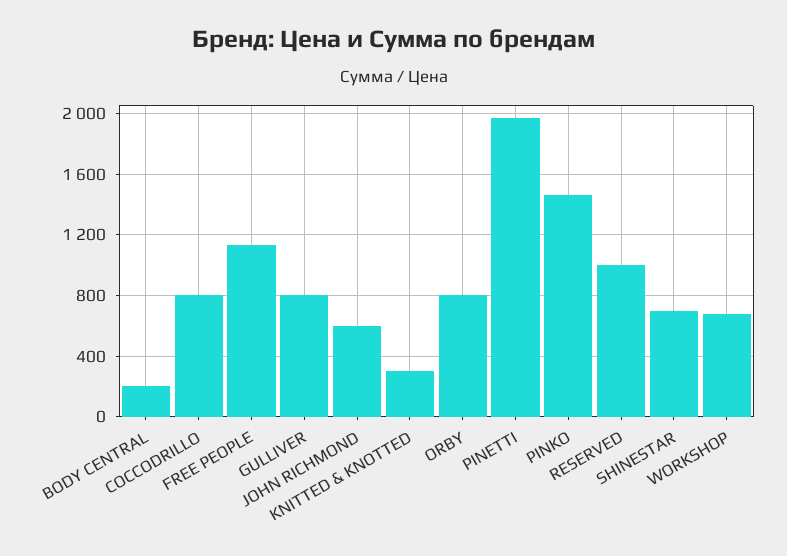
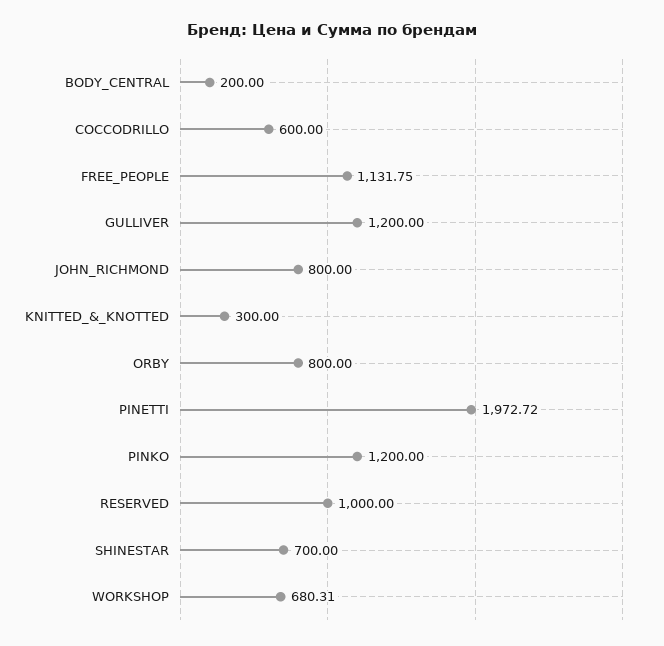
COCCODRILLO: 800 -> 600
GULLIVER: 800 -> 1200
JOHN RICHMOND: 600 -> 800
PINKO: 1450 -> 1200

